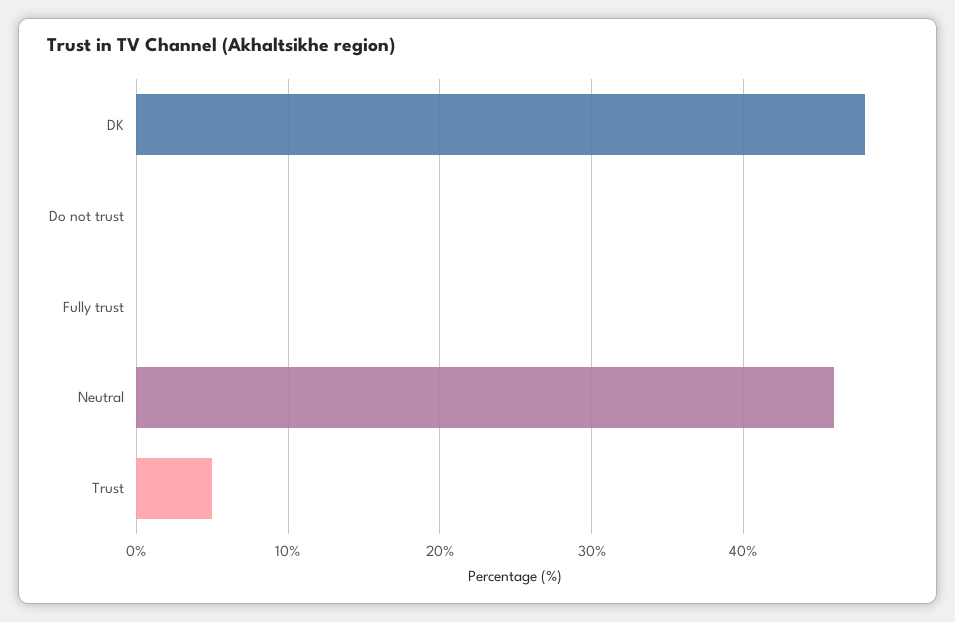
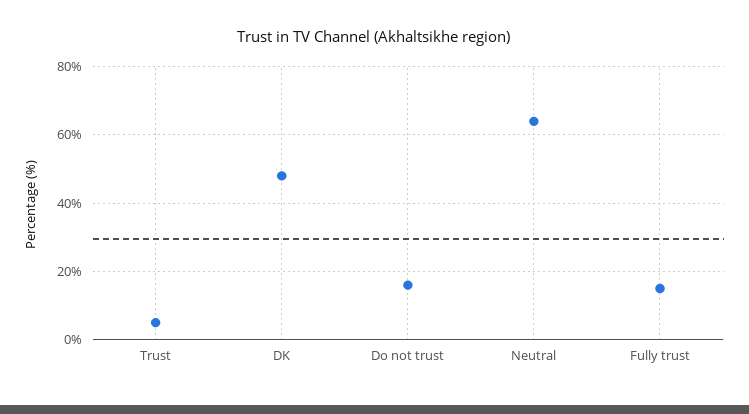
Do not trust: 0 -> 15
Fully trust: 0 -> 15
Neutral: 46 -> 65

